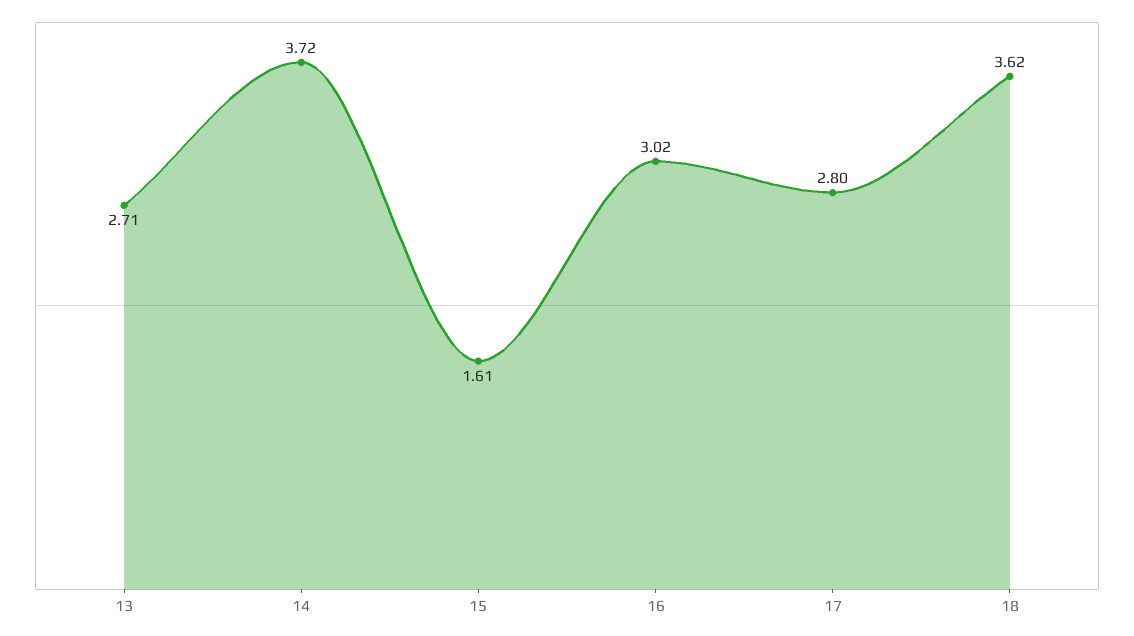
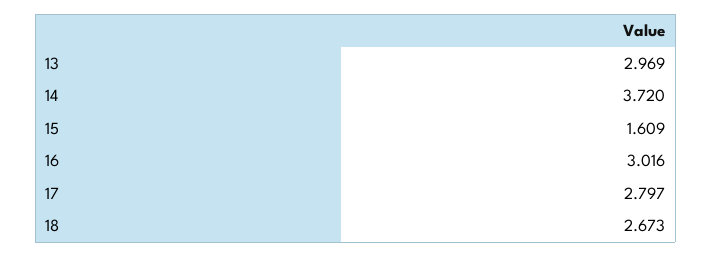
13: 2.71 -> 2.969
18: 3.62 -> 2.673

